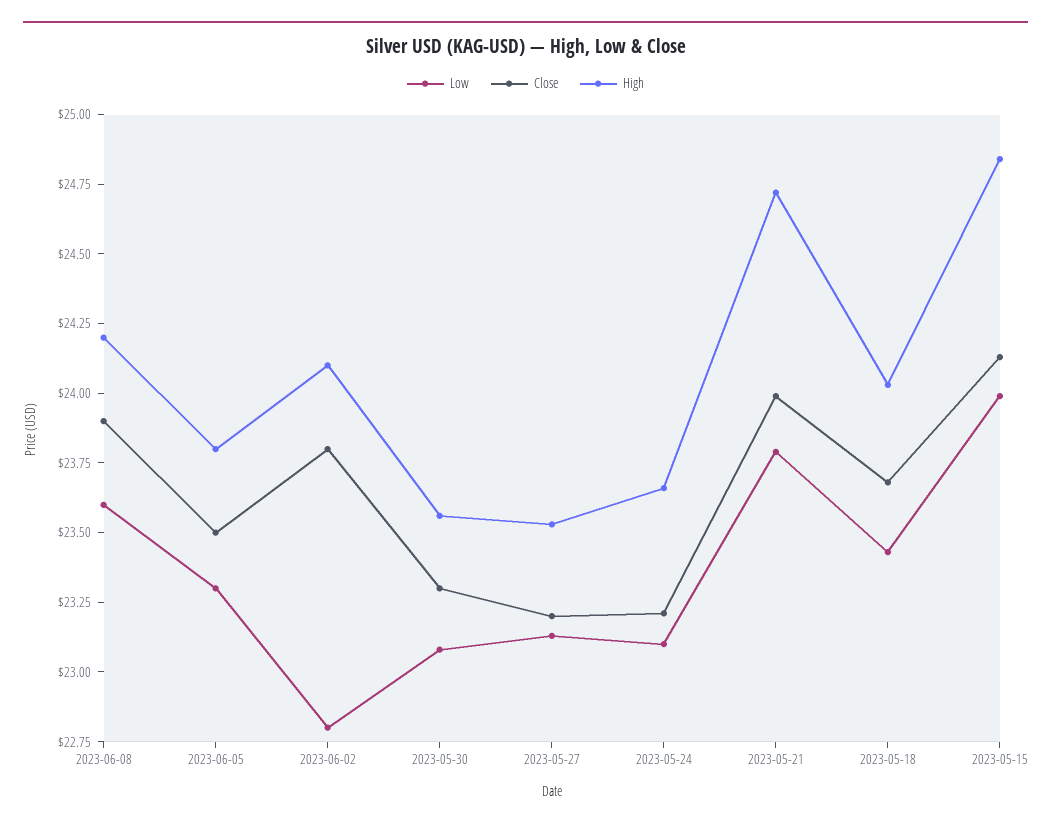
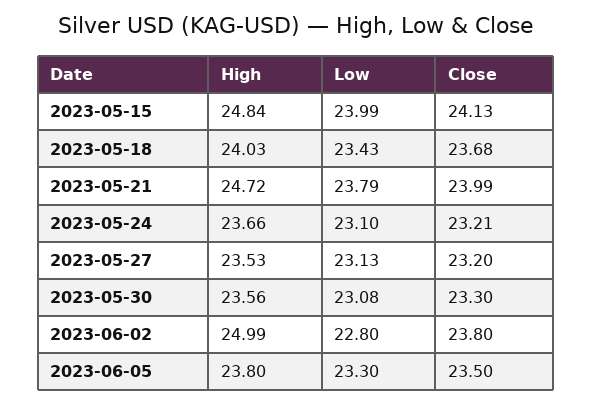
Low, 2023-06-08: 23.6 -> none
Close, 2023-06-08: 23.9 -> none
High, 2023-06-08: 24.2 -> none
High, 2023-06-02: 24.1 -> 24.99

